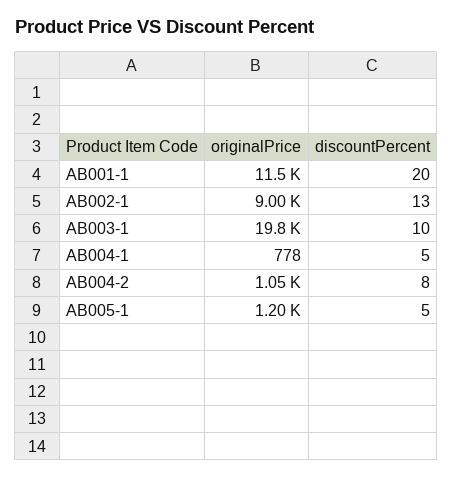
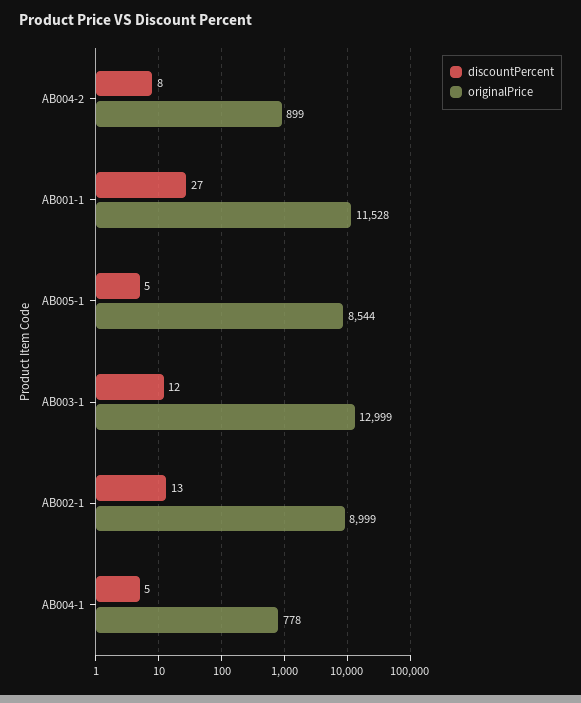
discountPercent, AB001-1: 20 -> 27
originalPrice, AB003-1: 19800 -> 12999
discountPercent, AB003-1: 10 -> 12
originalPrice, AB004-2: 1050 -> 899
originalPrice, AB005-1: 1200 -> 8544

